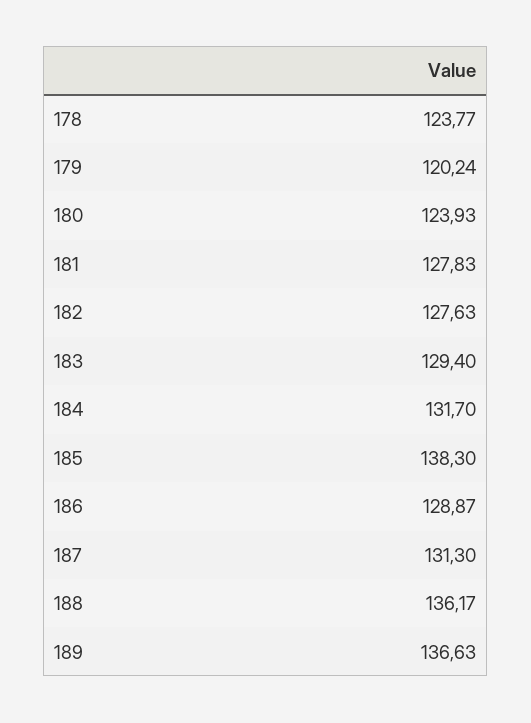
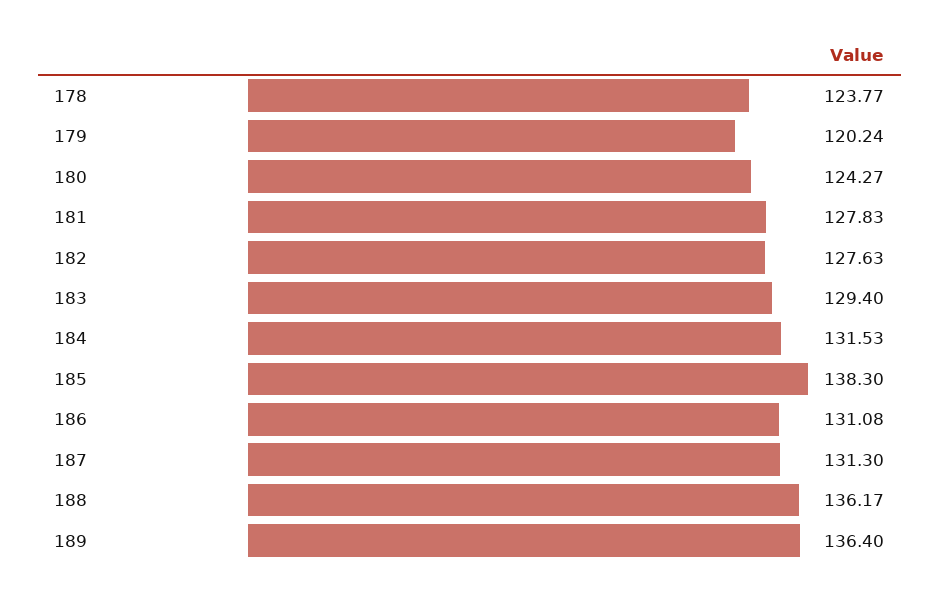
180: 123.93 -> 124.27
184: 131.7 -> 131.53
186: 128.87 -> 131.08
189: 136.63 -> 136.4

